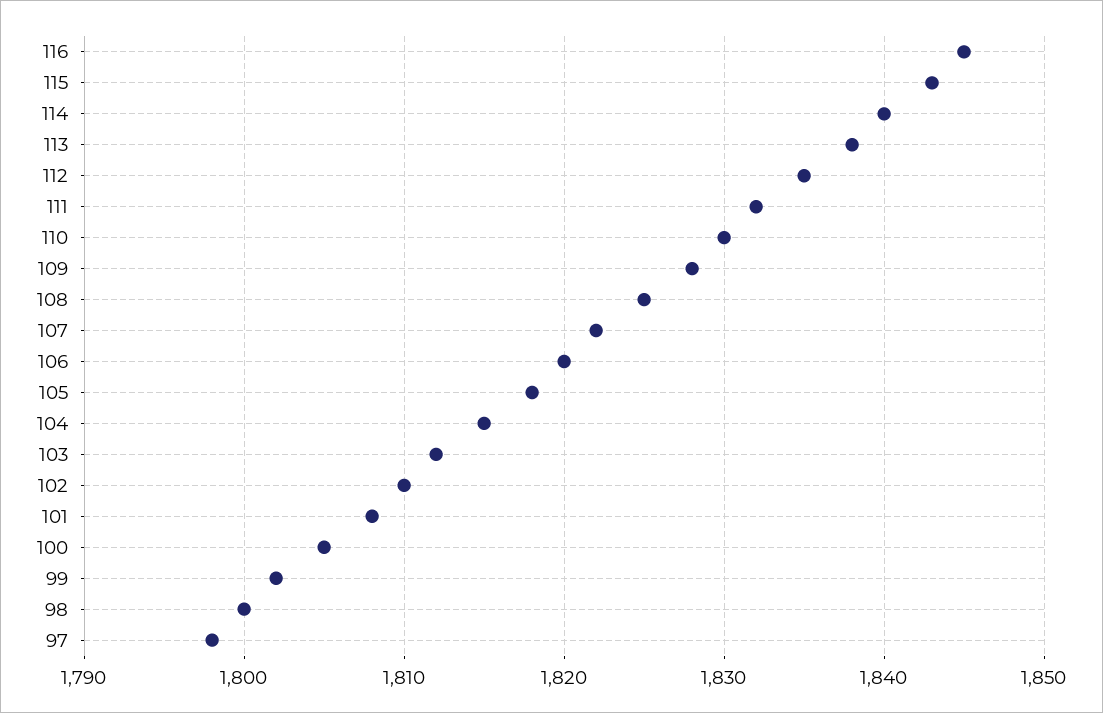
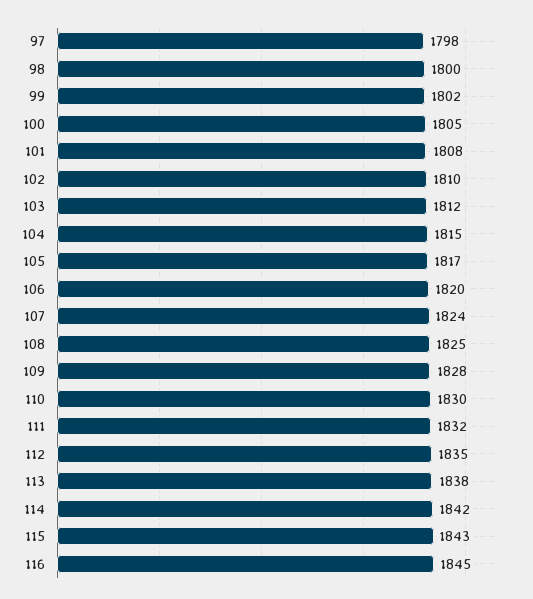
114: 1840 -> 1842
107: 1822 -> 1824
105: 1818 -> 1817

